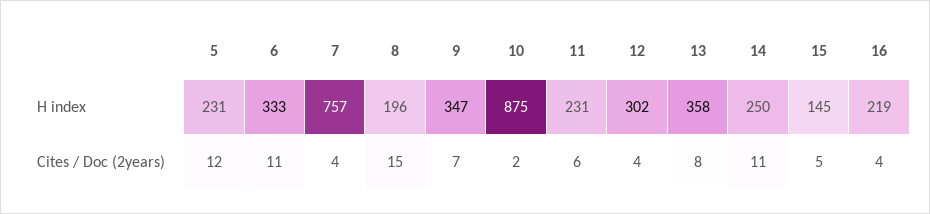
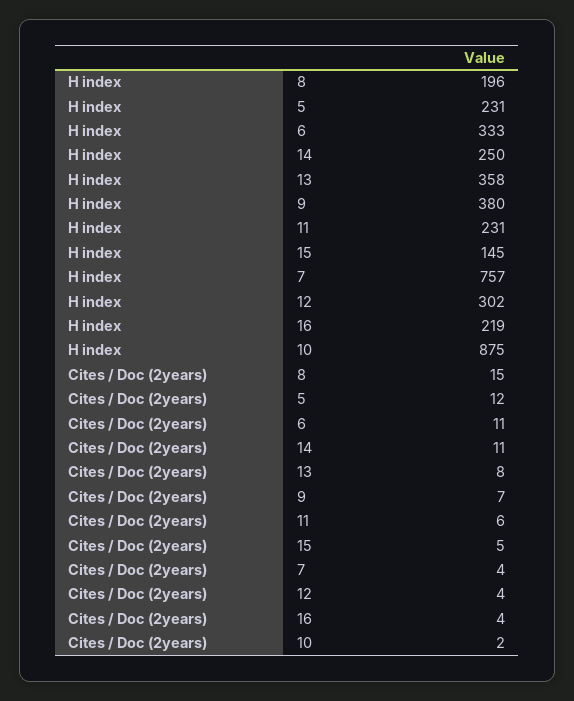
9, H index: 347 -> 380

